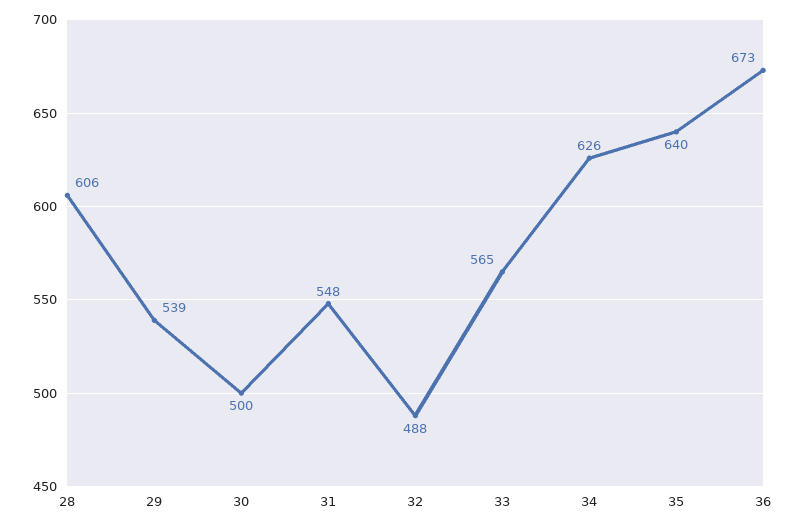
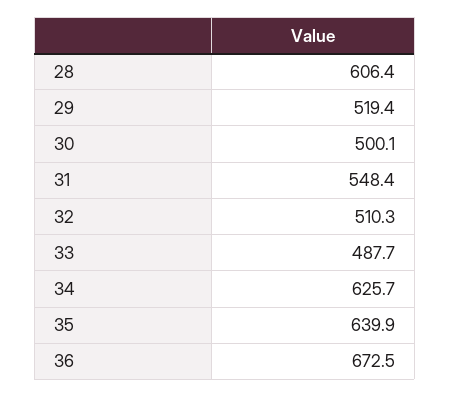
29: 539 -> 519.4
32: 488 -> 510.3
33: 565 -> 487.7

